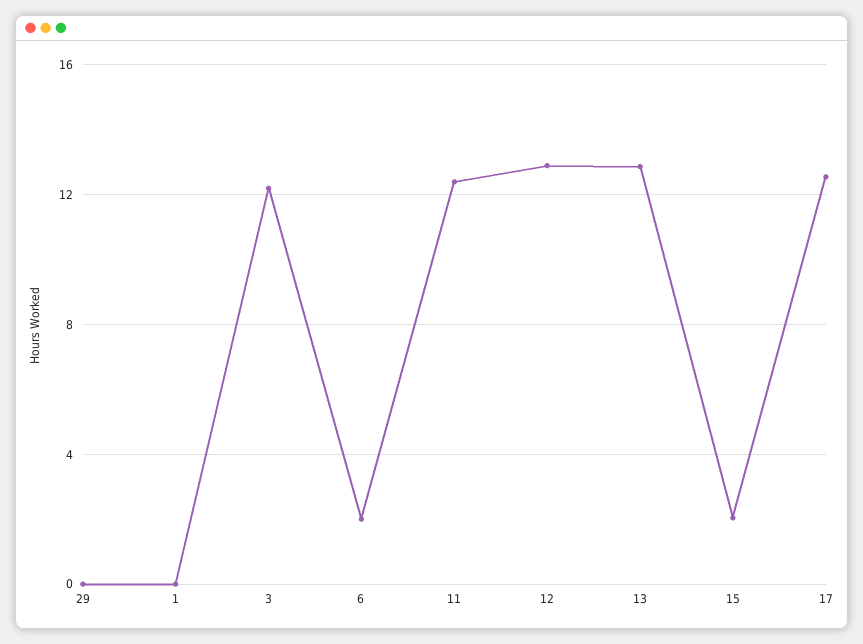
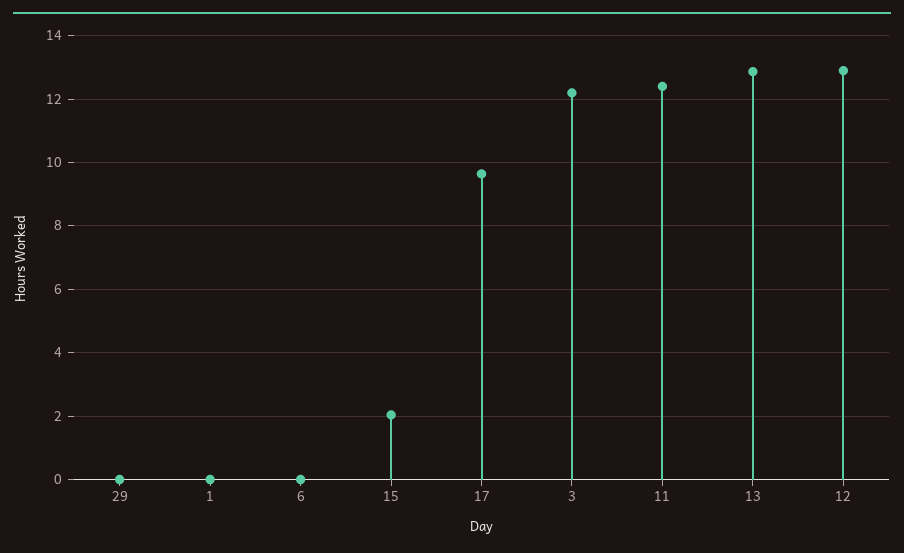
6: 2 -> 0
17: 12.5 -> 9.6

